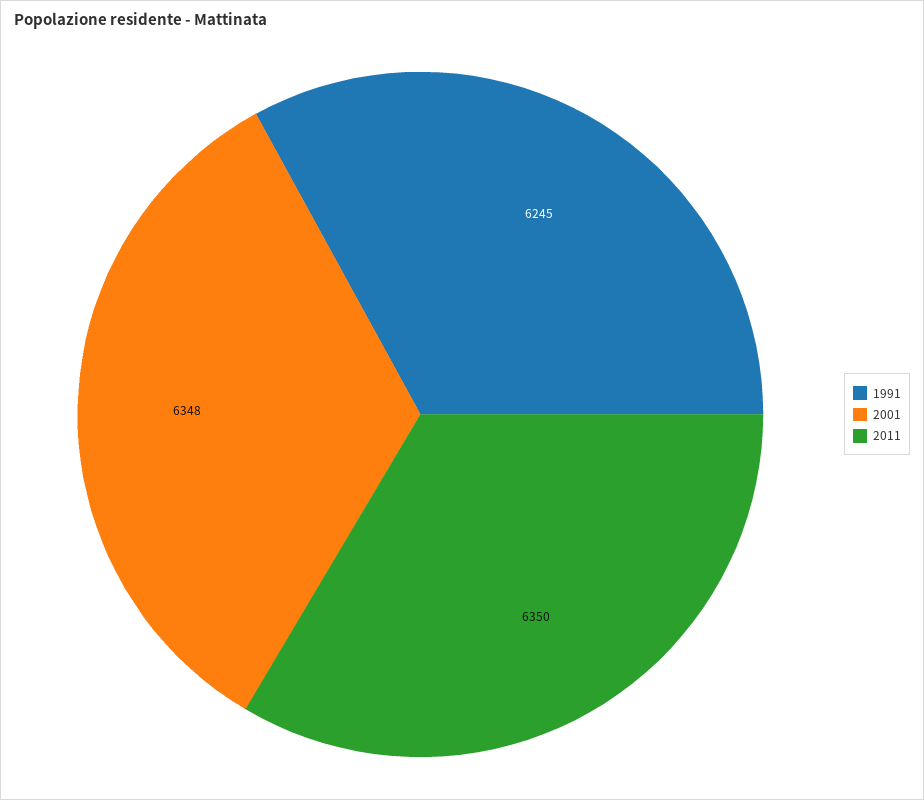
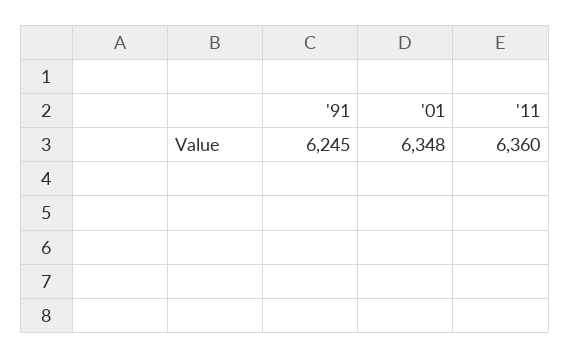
2011: 6350 -> 6360

